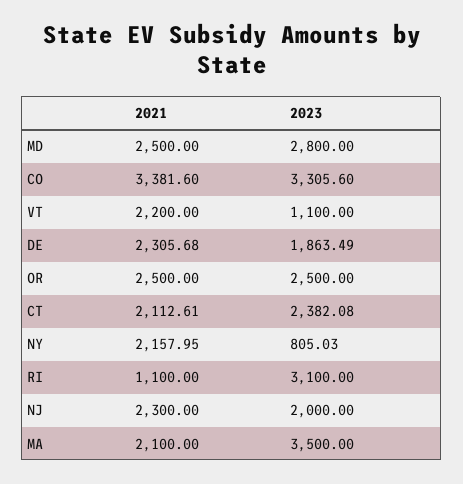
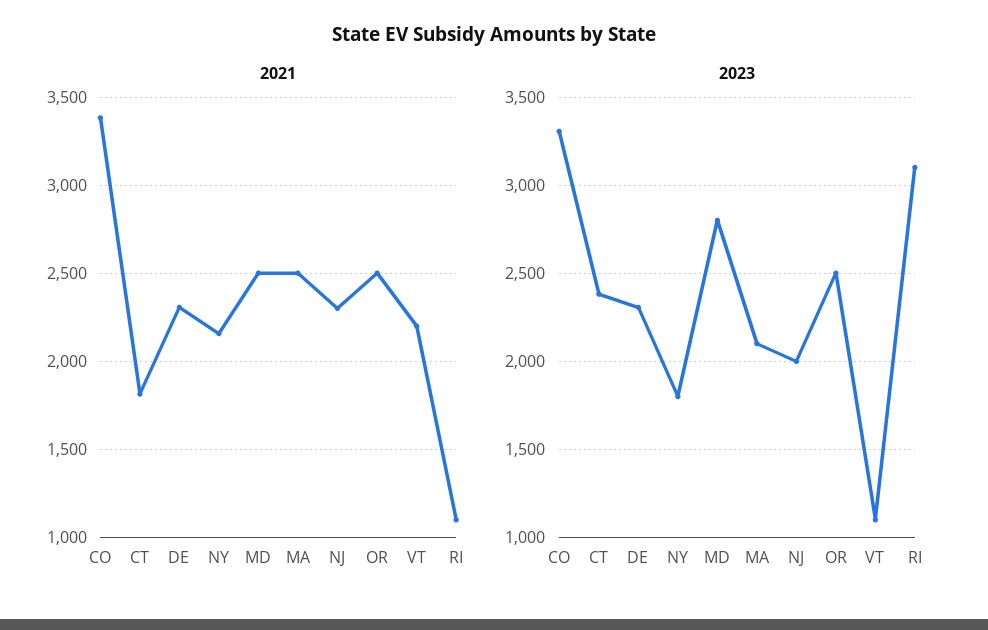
2023, DE: 1863.49 -> 2300
2021, CT: 2112.61 -> 1800
2023, NY: 805.03 -> 1800
2021, MA: 2100 -> 2500
2023, MA: 3500 -> 2100

